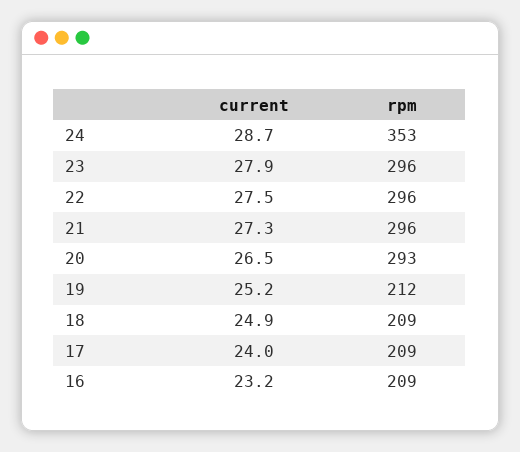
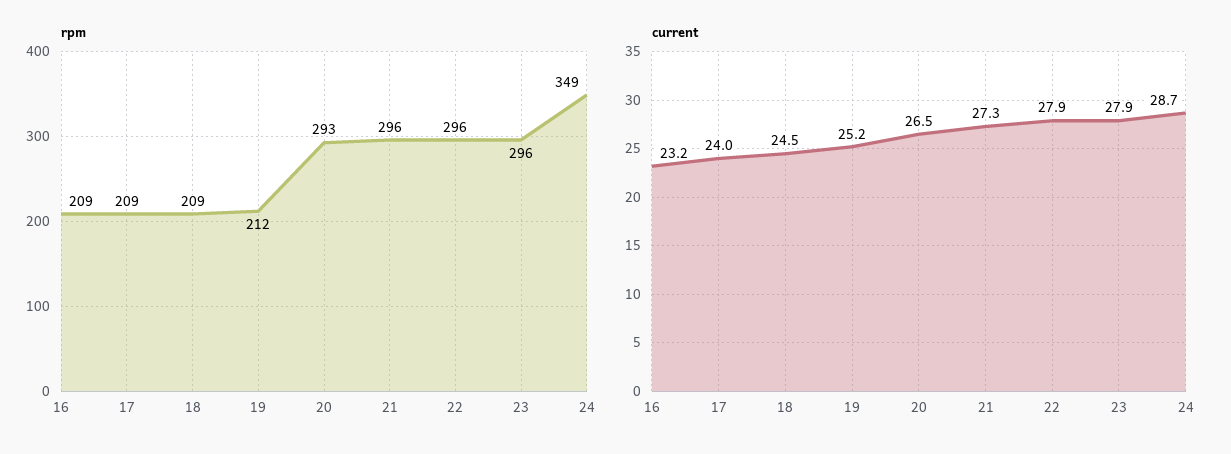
rpm, 24: 353 -> 349
current, 22: 27.5 -> 27.9
current, 18: 24.9 -> 24.5

